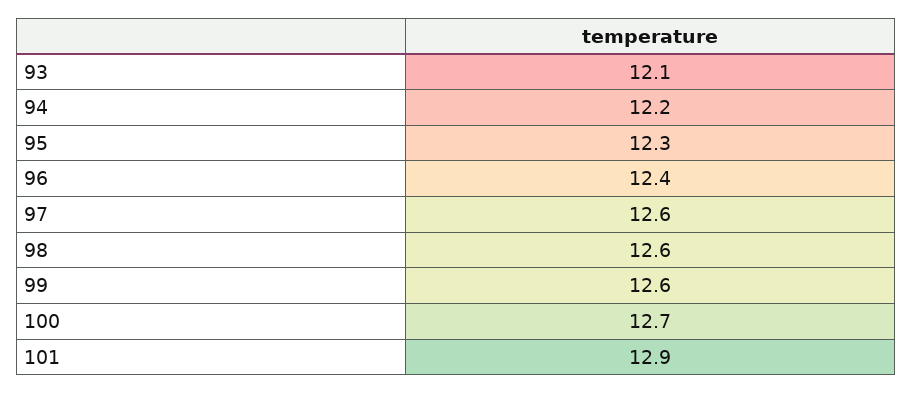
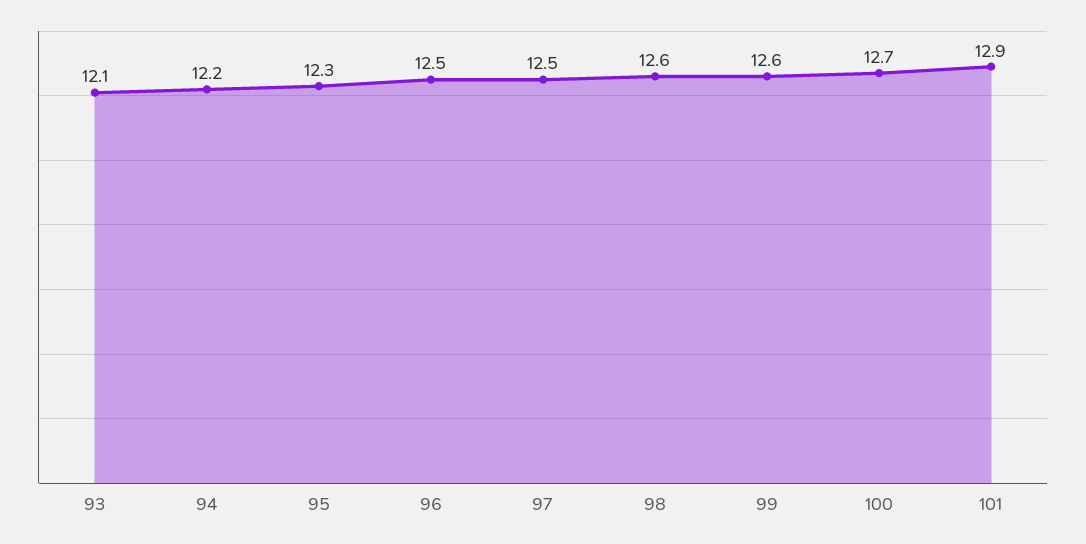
96: 12.4 -> 12.5
97: 12.6 -> 12.5

